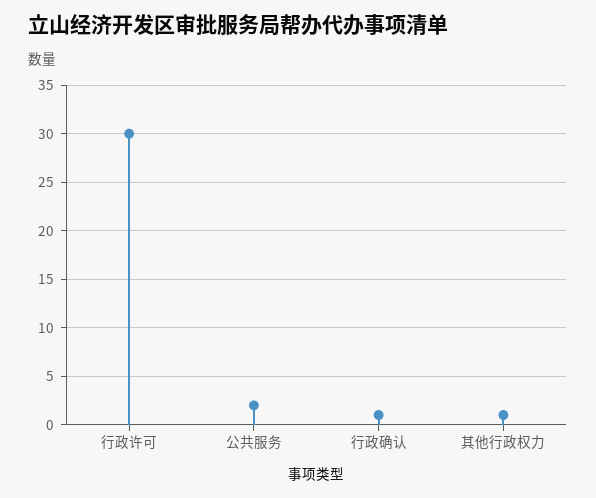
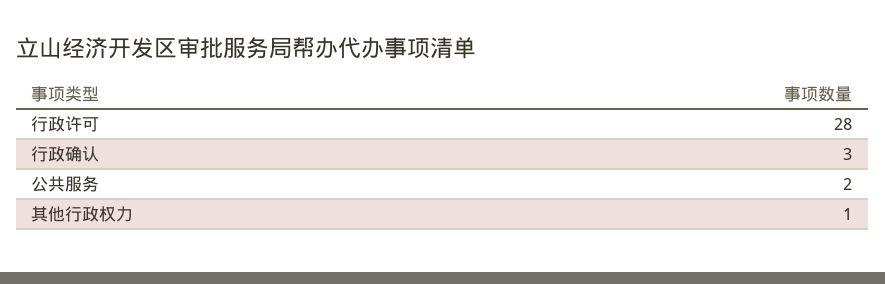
行政许可: 30 -> 28
行政确认: 1 -> 3

